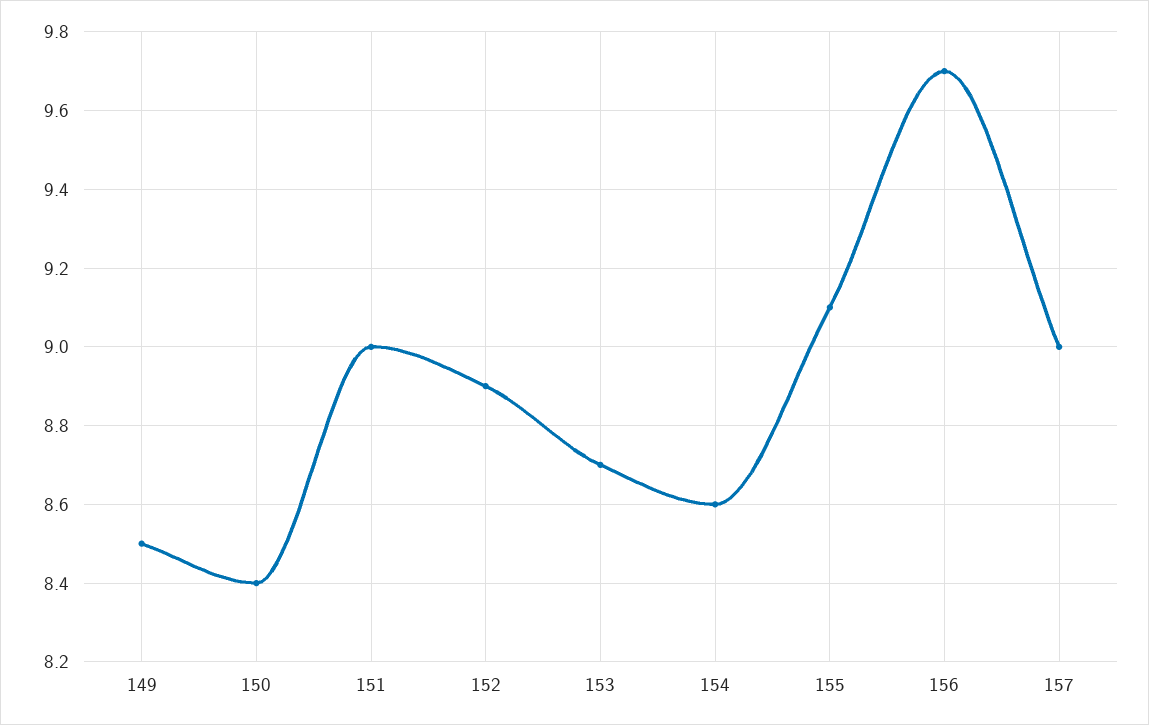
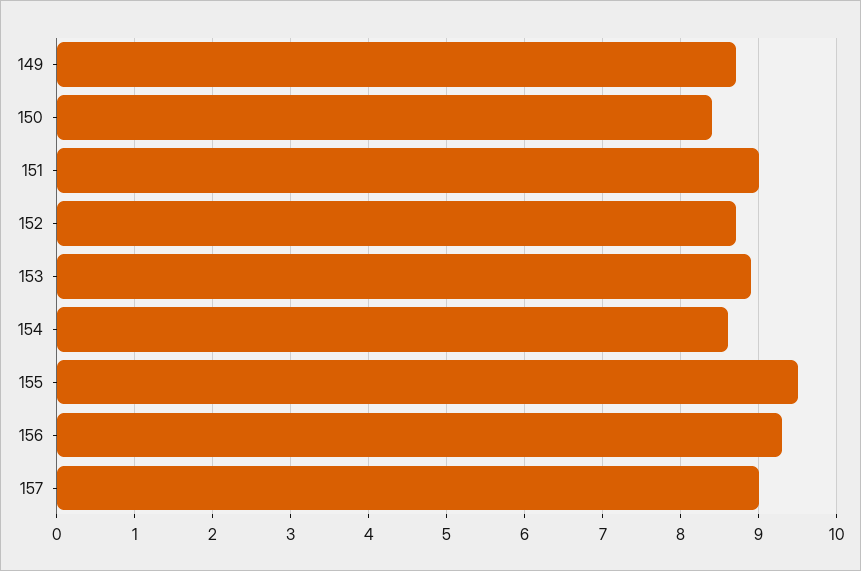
149: 8.5 -> 8.7
152: 8.9 -> 8.7
153: 8.7 -> 8.9
155: 9.1 -> 9.5
156: 9.7 -> 9.3

